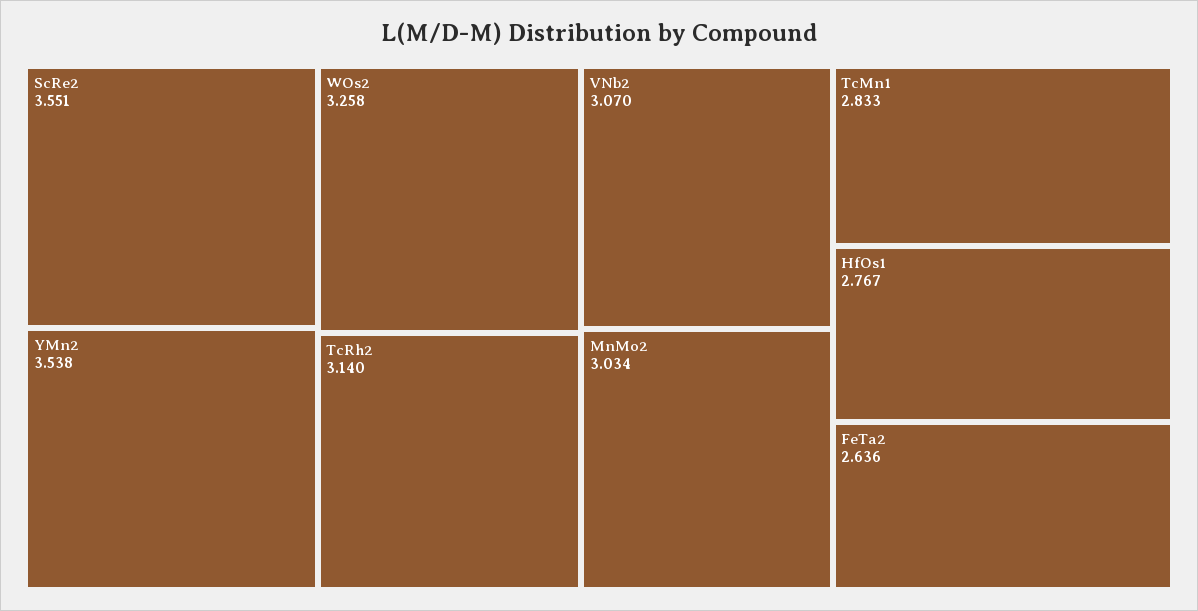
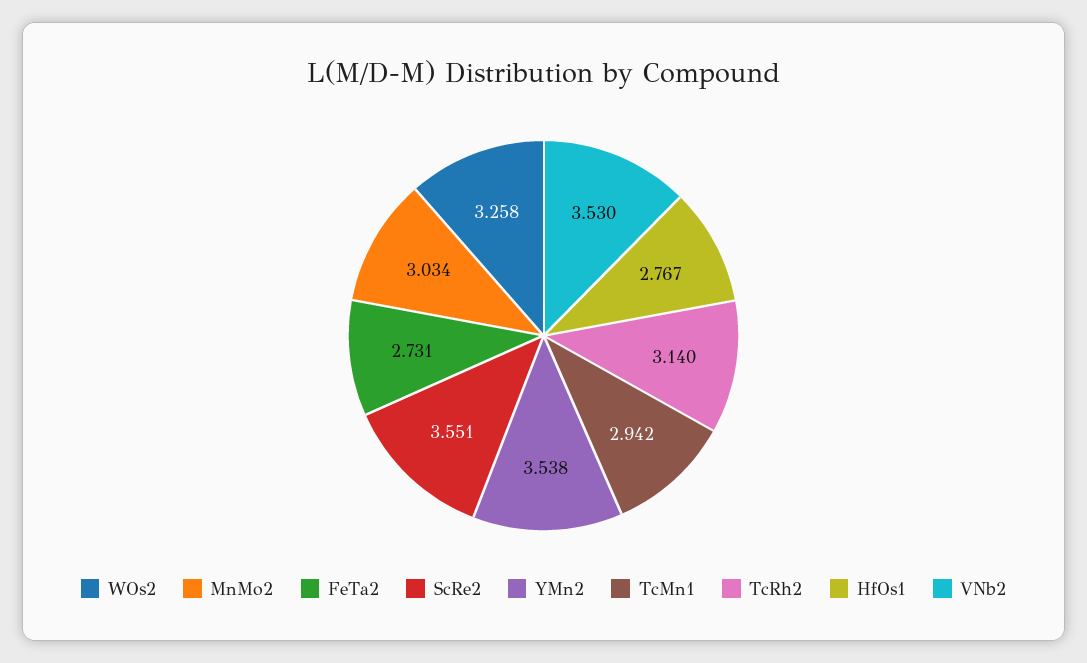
VNb2: 3.07 -> 3.53
TcMn1: 2.833 -> 2.942
FeTa2: 2.636 -> 2.731

